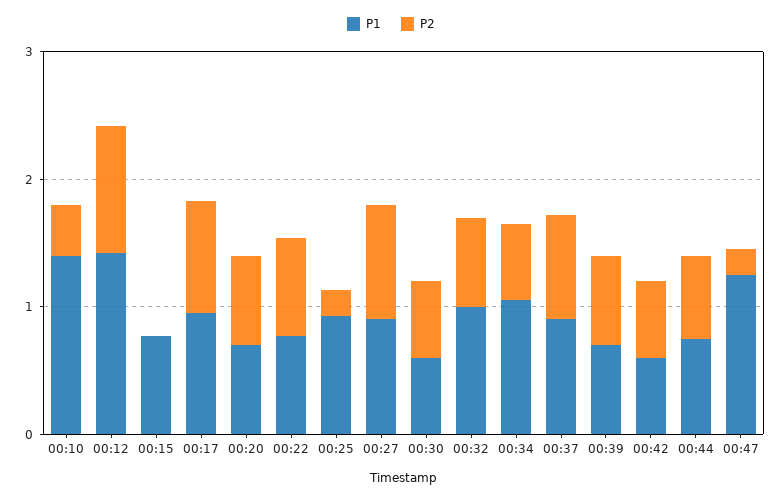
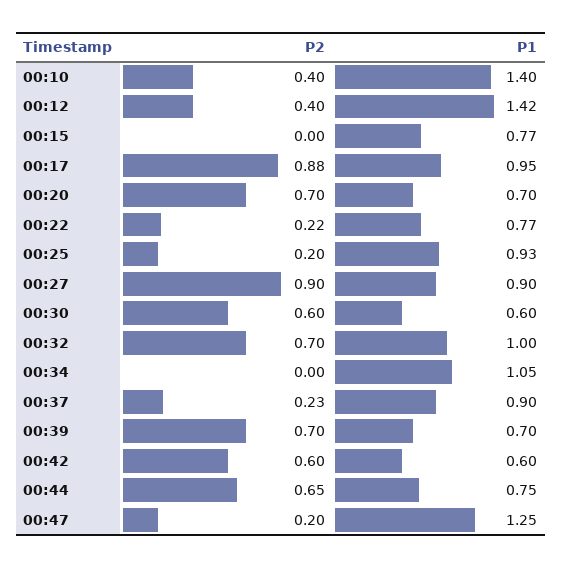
P2, 00:12: 1 -> 0.4
P2, 00:22: 0.8 -> 0.22
P2, 00:34: 0.6 -> 0
P2, 00:37: 0.8 -> 0.23

